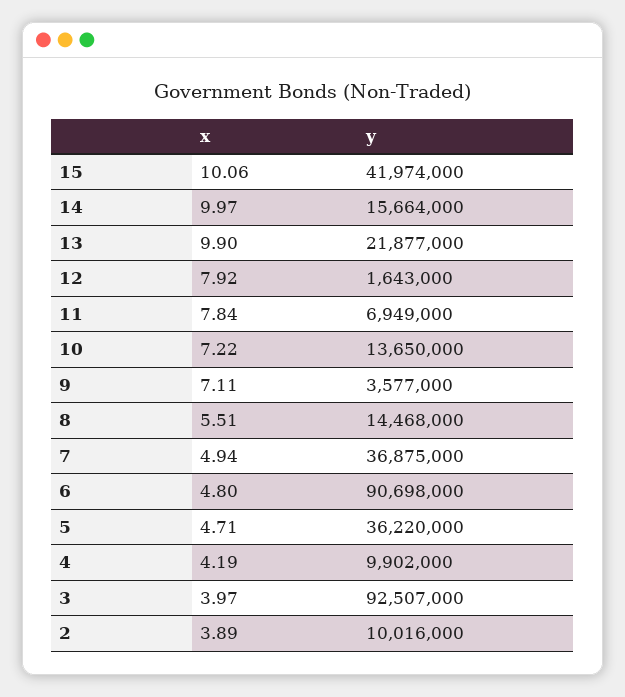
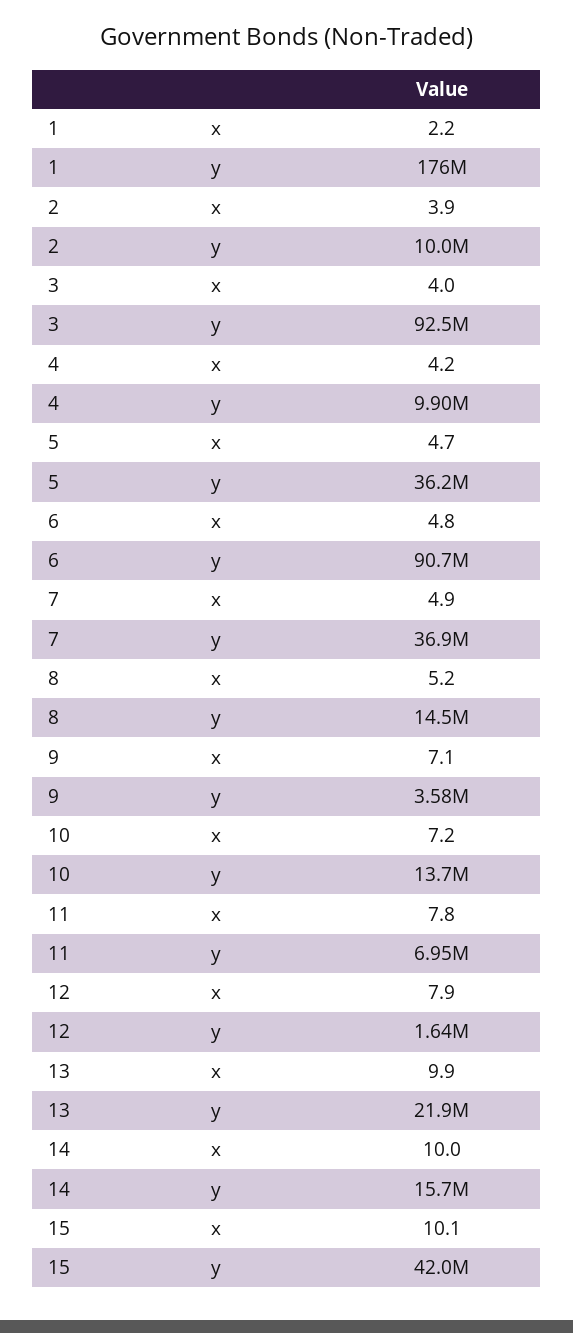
x, 8: 5.51 -> 5.2
x, 1: none -> 2.2
y, 1: none -> 176000000

